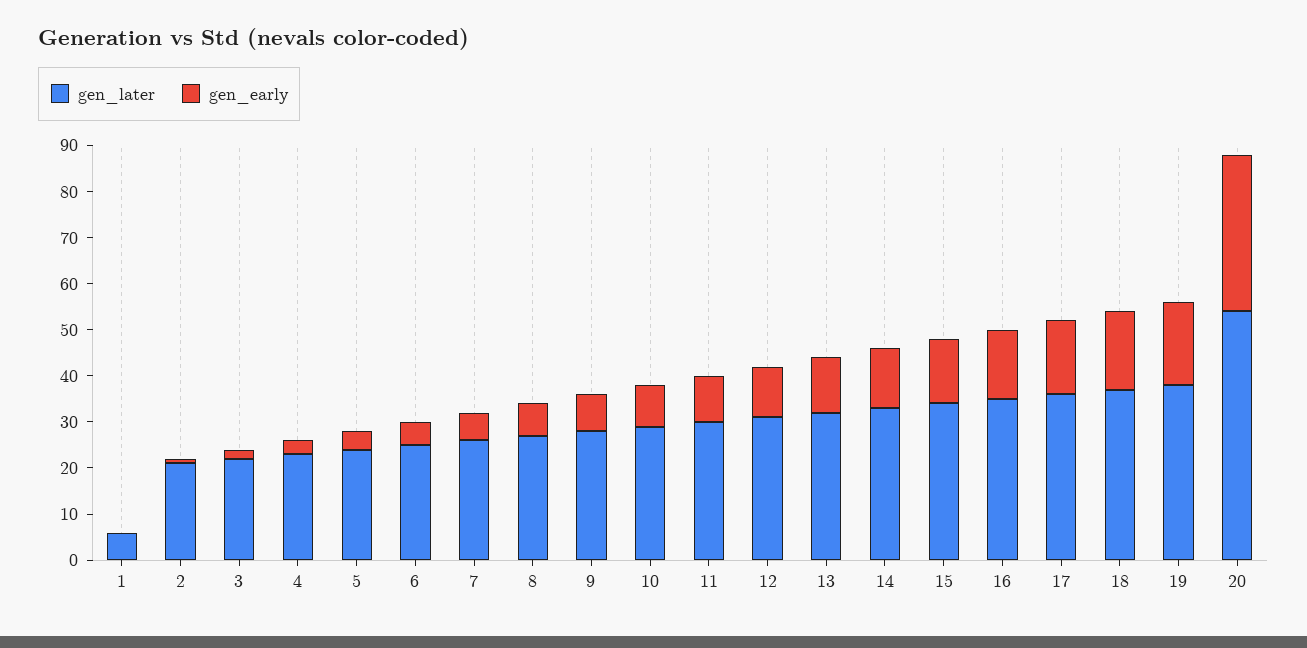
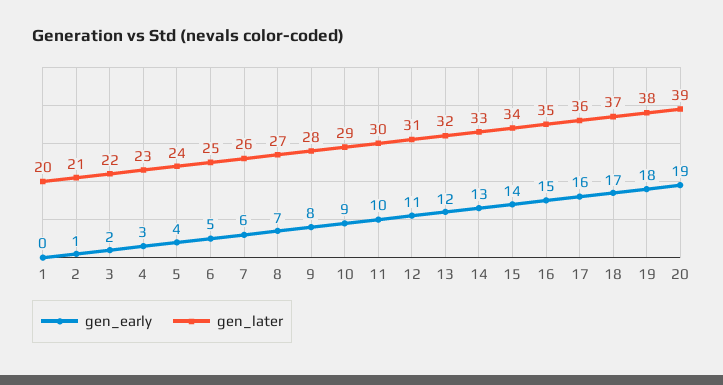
gen_later, 1: 5 -> 20
gen_later, 20: 55 -> 39
gen_early, 20: 35 -> 19

